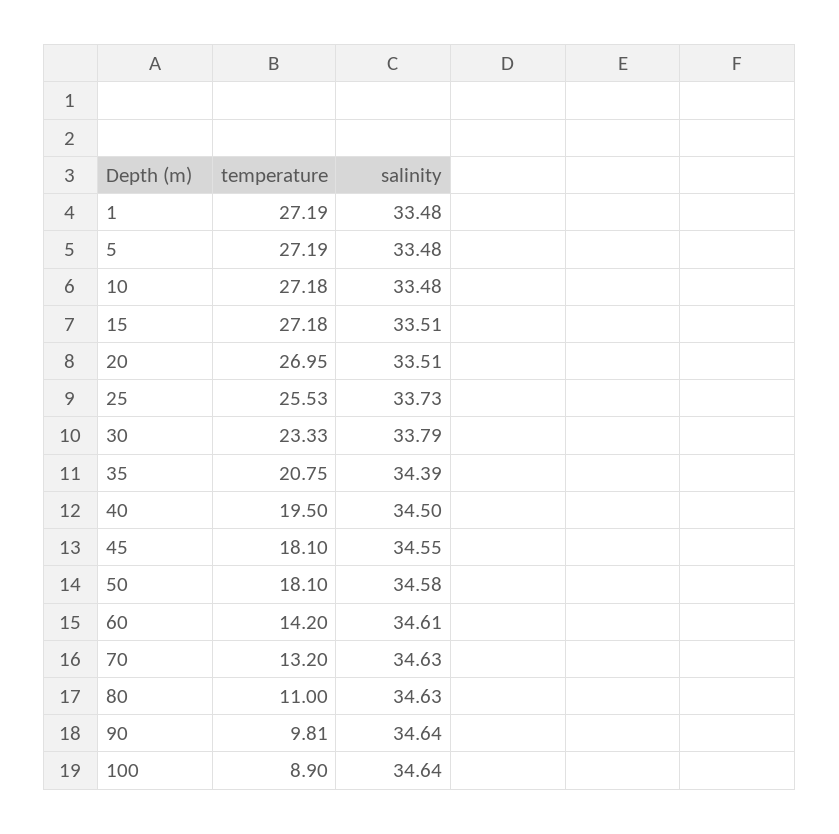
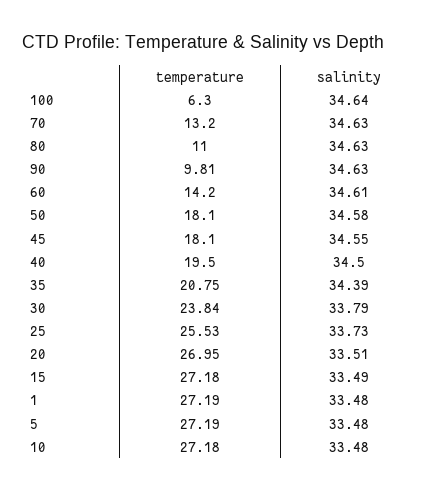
salinity, 15: 33.51 -> 33.49
temperature, 30: 23.33 -> 23.84
salinity, 90: 34.64 -> 34.63
temperature, 100: 8.9 -> 6.3

